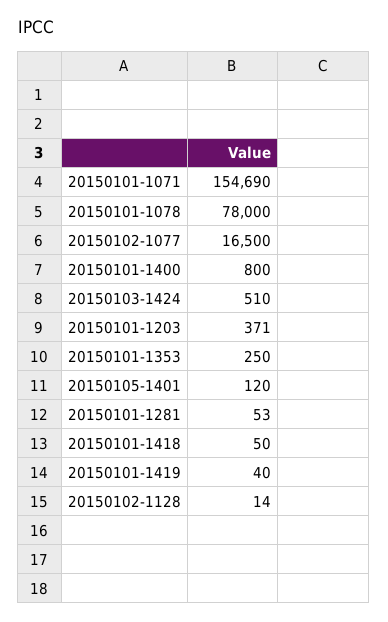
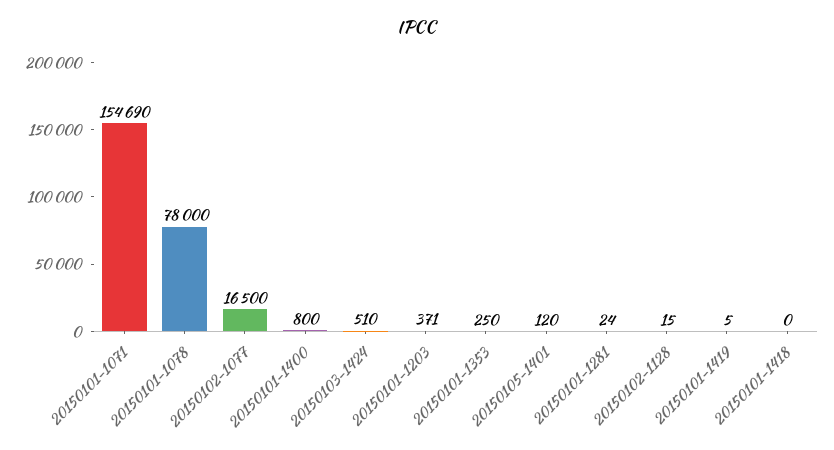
20150101-1281: 53 -> 24
20150101-1418: 50 -> 0
20150101-1419: 40 -> 5
20150102-1128: 14 -> 15

